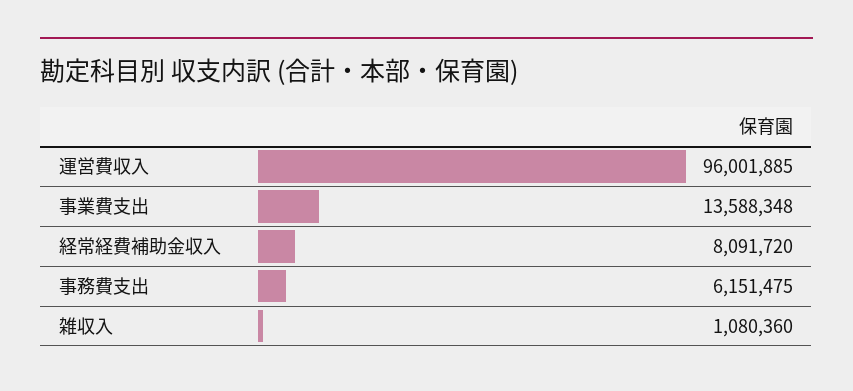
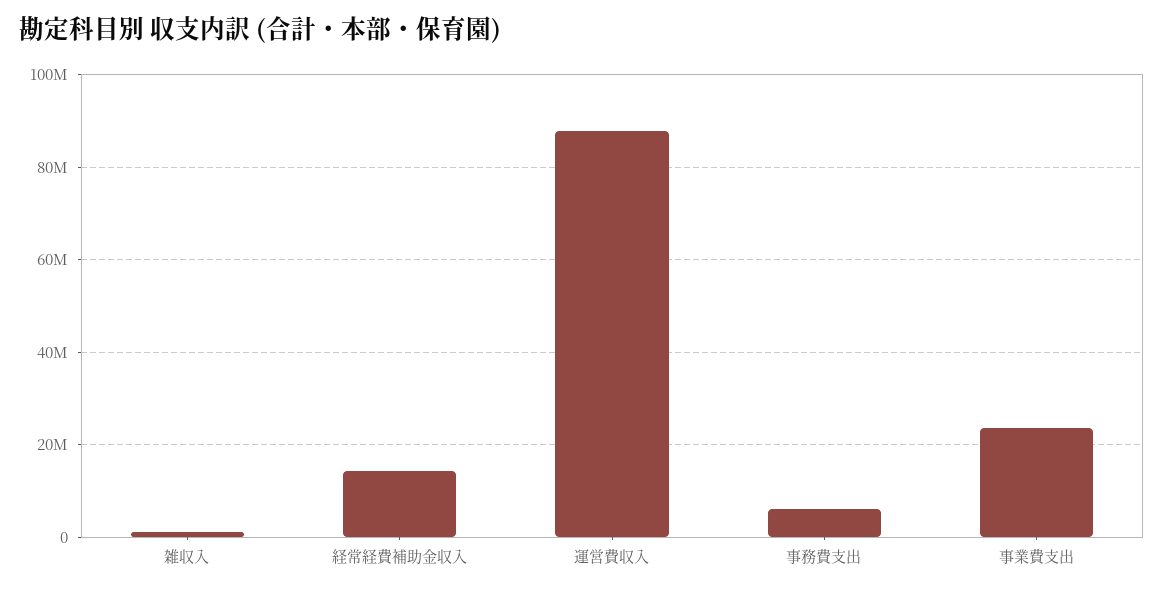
運営費収入: 96001885 -> 88000000
事業費支出: 13588348 -> 24000000
経常経費補助金収入: 8091720 -> 14000000

